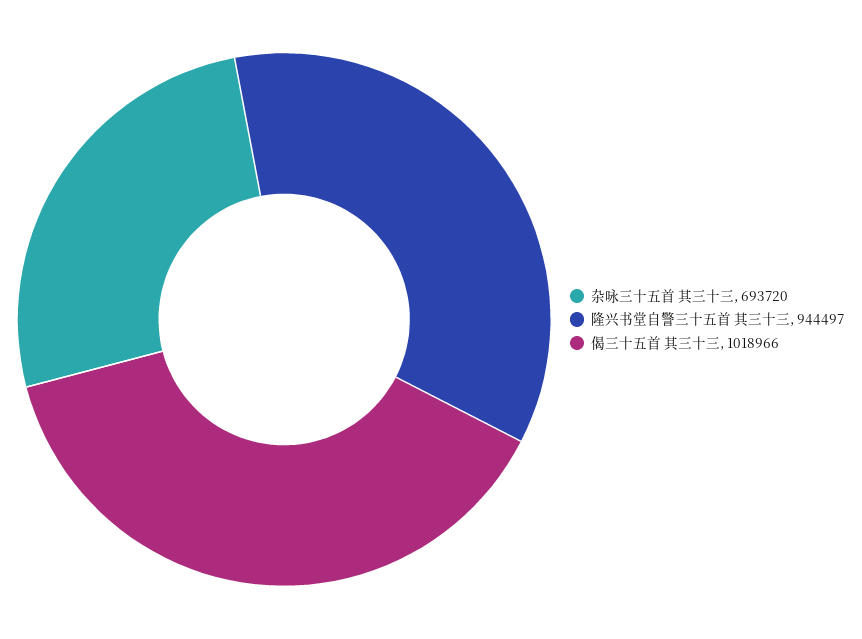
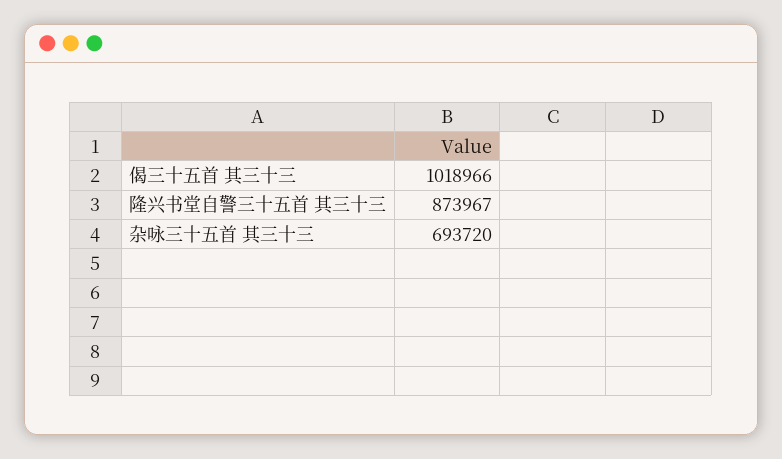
隆兴书堂自警三十五首 其三十三: 944497 -> 873967

